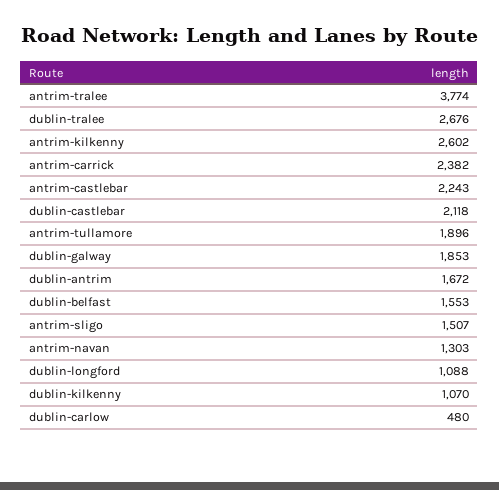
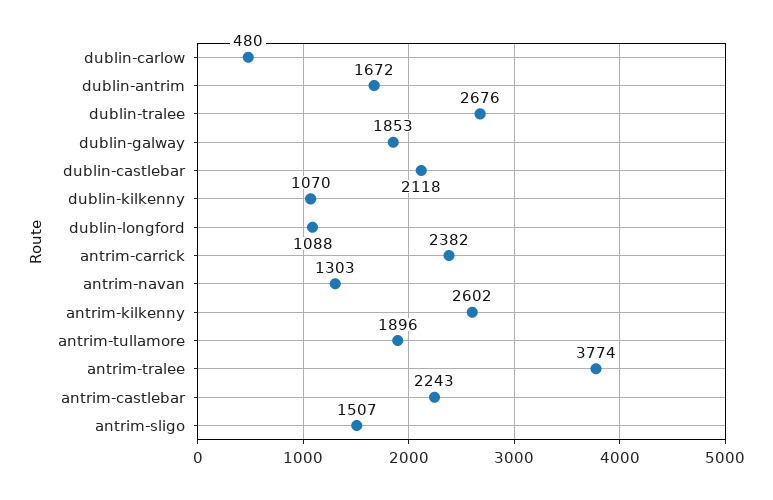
dublin-belfast: 1553 -> none

